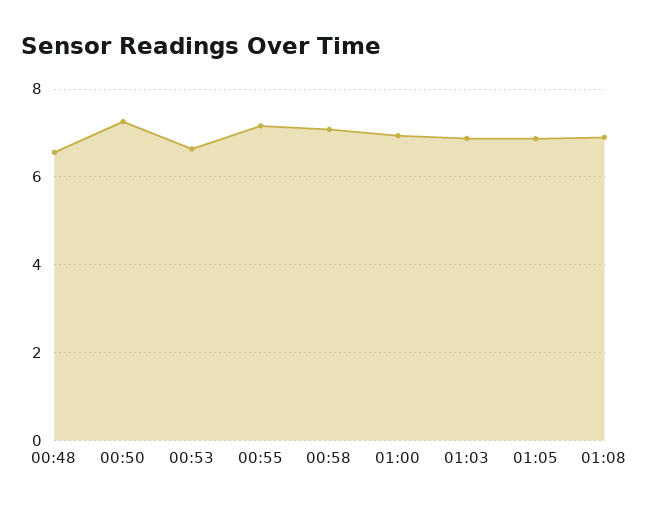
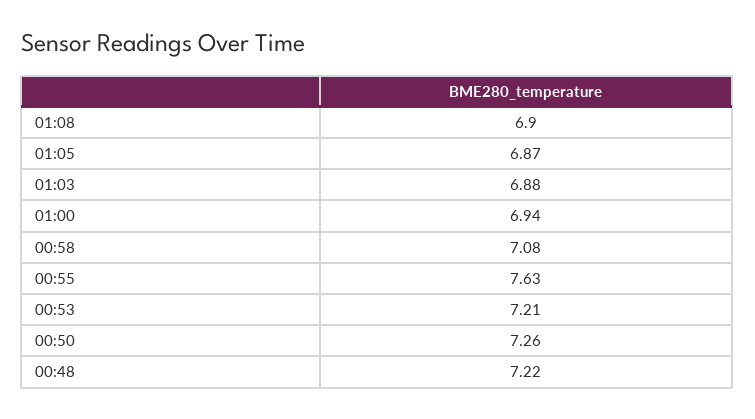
00:48: 6.6 -> 7.22
00:53: 6.6 -> 7.21
00:55: 7.2 -> 7.63

